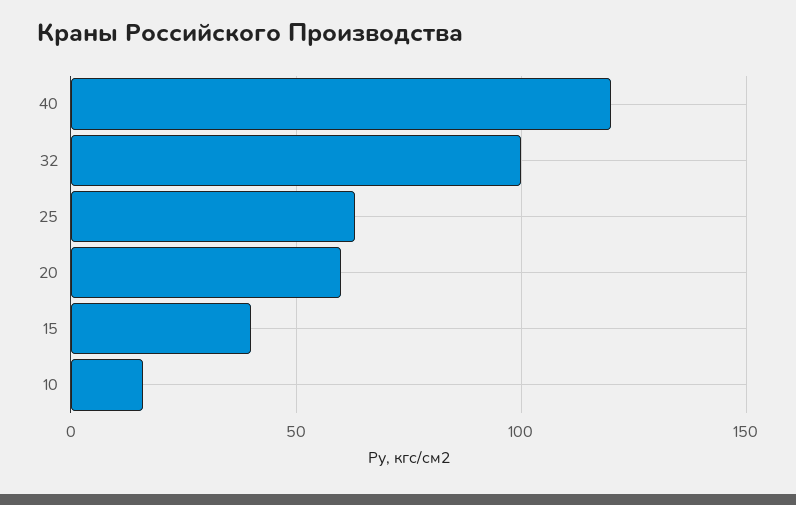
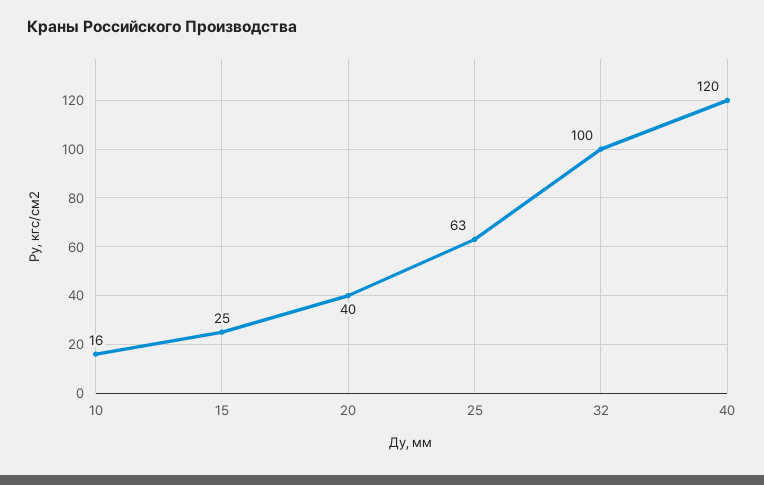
20: 60 -> 40
15: 40 -> 25

